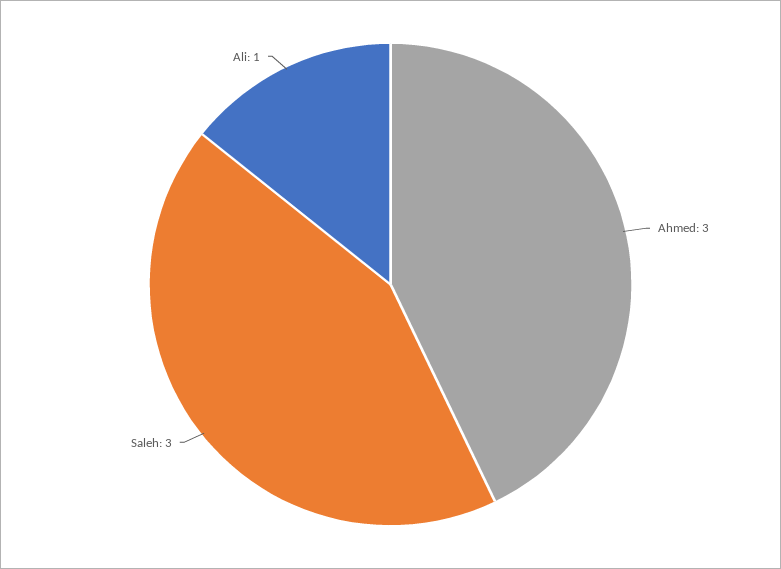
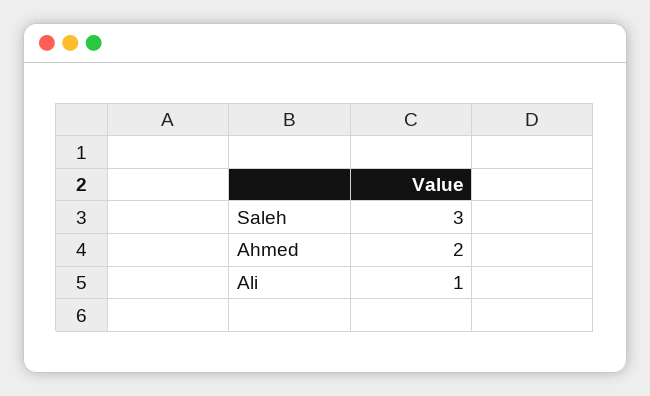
Ahmed: 3 -> 2

